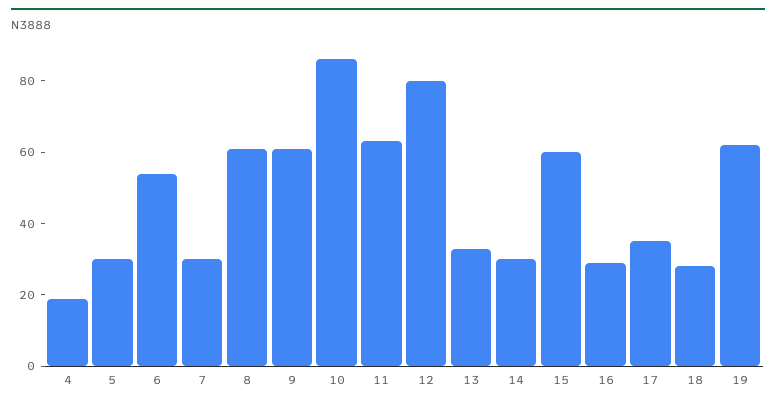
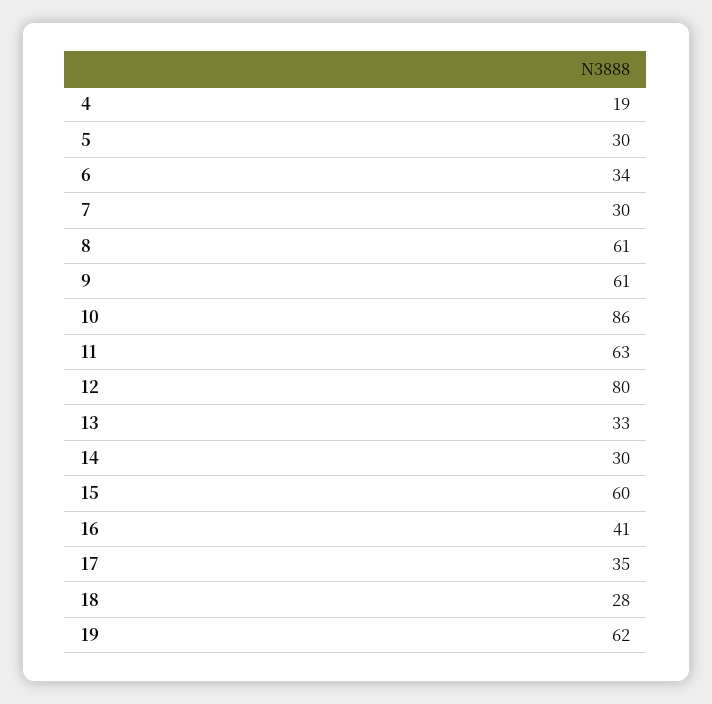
6: 55 -> 34
16: 30 -> 41

